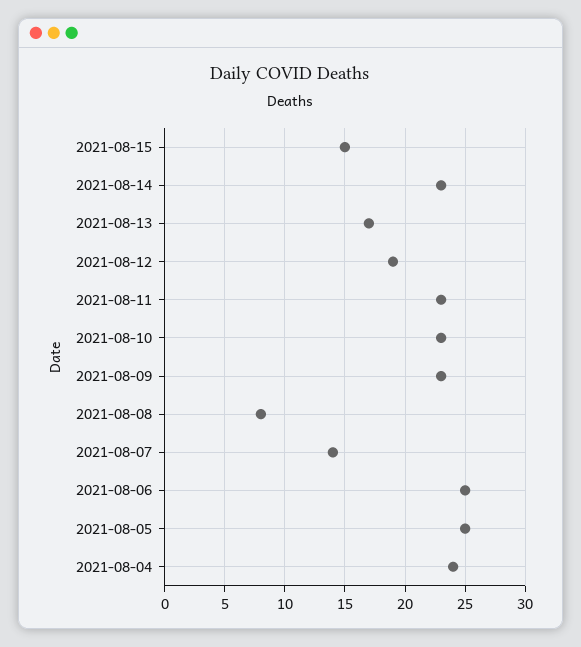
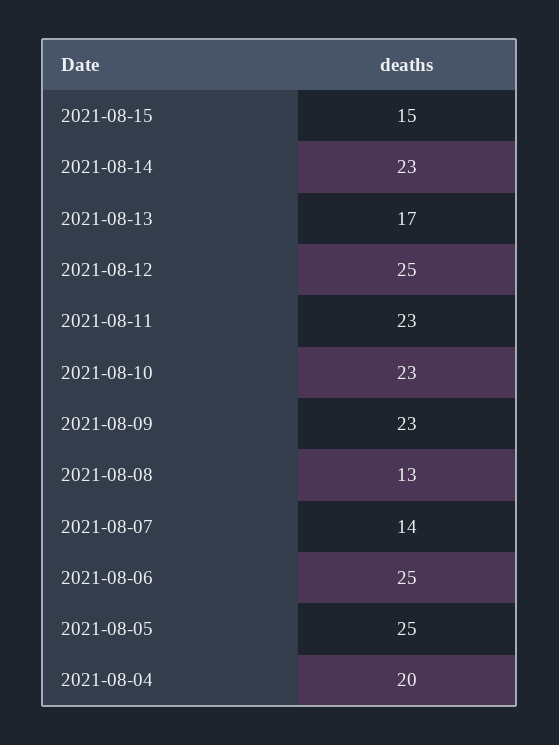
2021-08-12: 19 -> 25
2021-08-08: 8 -> 13
2021-08-04: 24 -> 20

